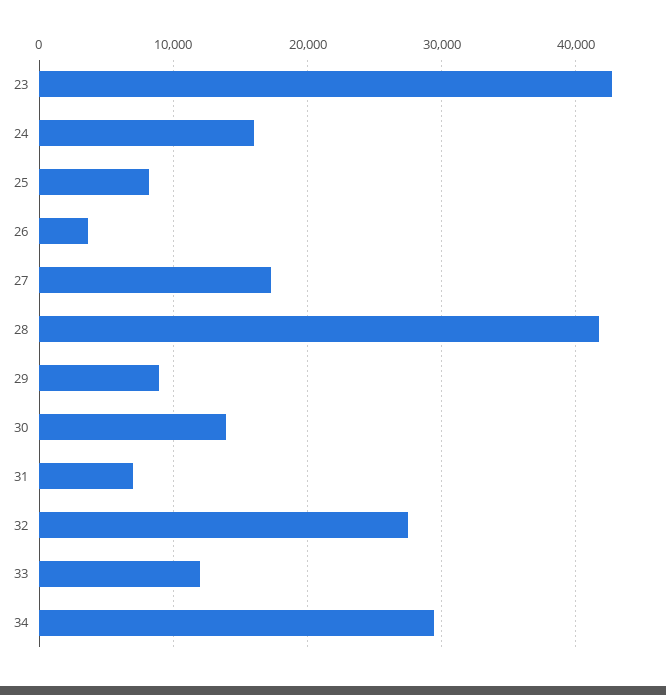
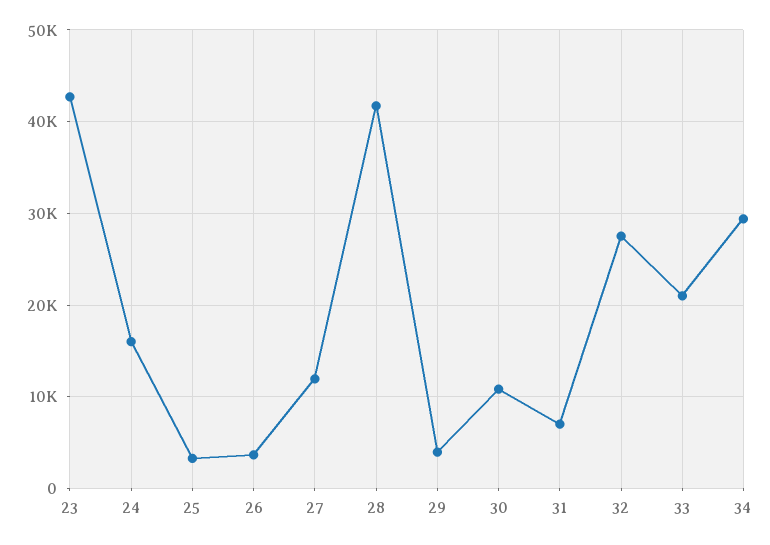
25: 8000 -> 3000
27: 17000 -> 12000
29: 9000 -> 4000
30: 14000 -> 11000
33: 12000 -> 21000

